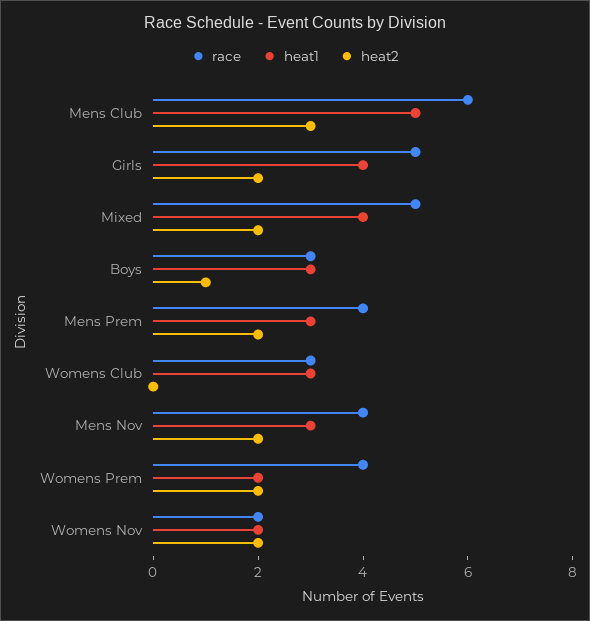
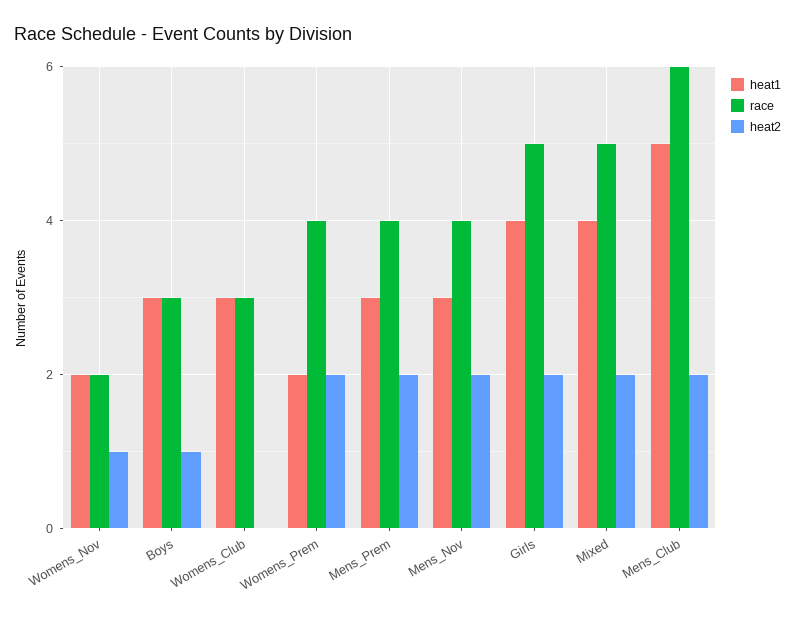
heat2, Mens Club: 3 -> 2
heat2, Womens Nov: 2 -> 1

